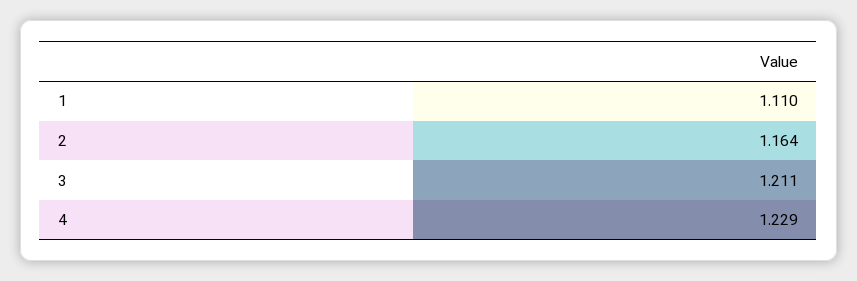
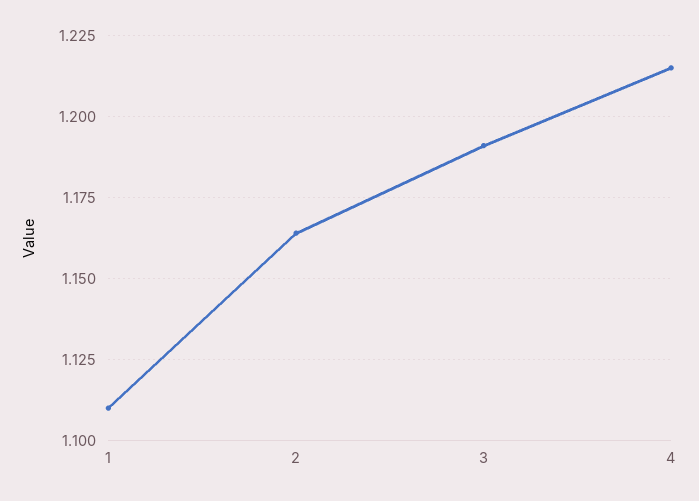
3: 1.211 -> 1.19
4: 1.229 -> 1.215

